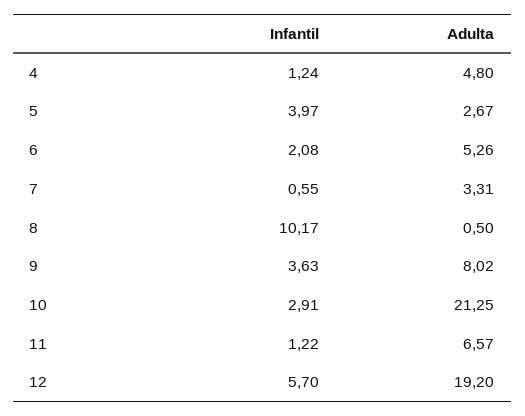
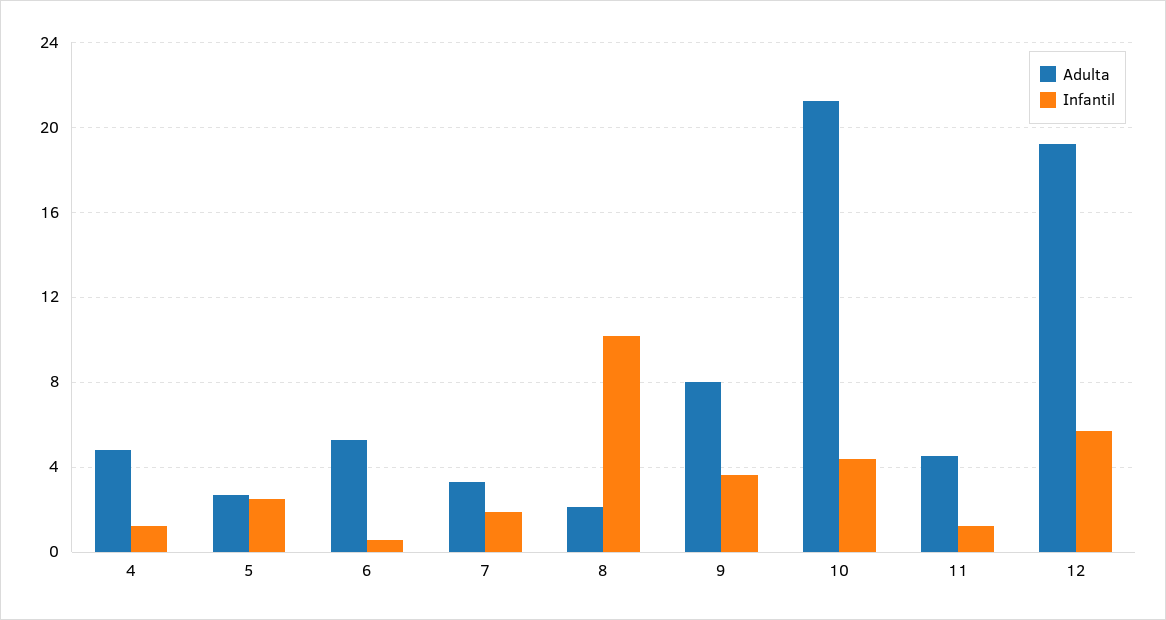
Infantil, 5: 3.97 -> 2.5
Infantil, 6: 2.08 -> 0.5
Infantil, 7: 0.55 -> 2
Adulta, 8: 0.5 -> 2
Infantil, 10: 2.91 -> 4.5
Adulta, 11: 6.57 -> 4.5

